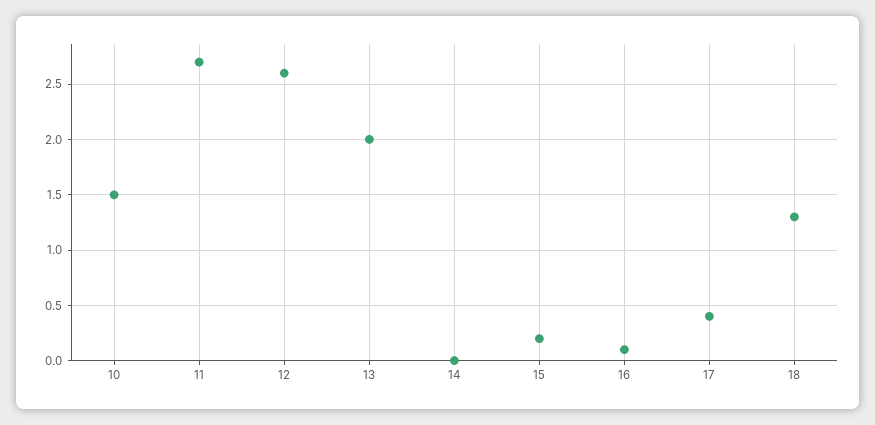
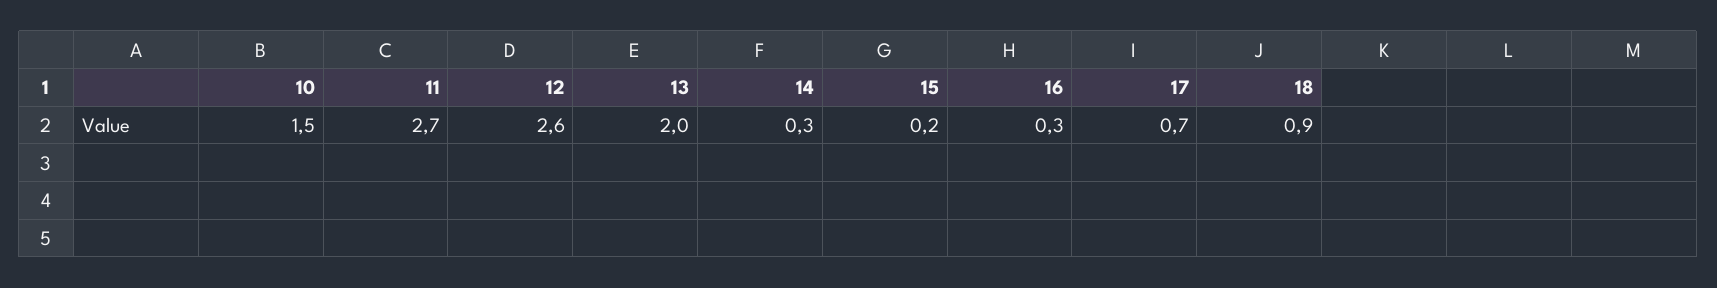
14: 0 -> 0.3
16: 0.1 -> 0.3
17: 0.4 -> 0.7
18: 1.3 -> 0.9

